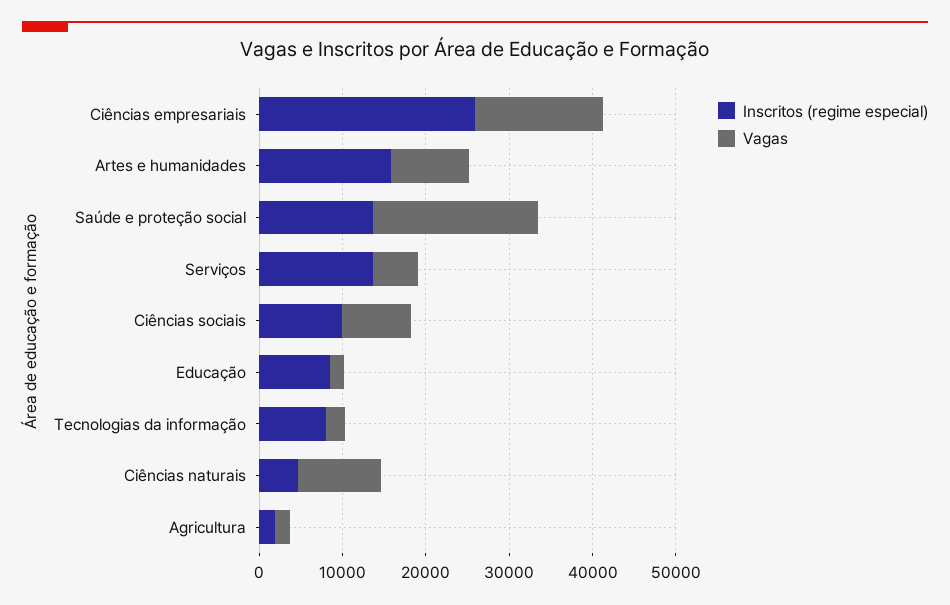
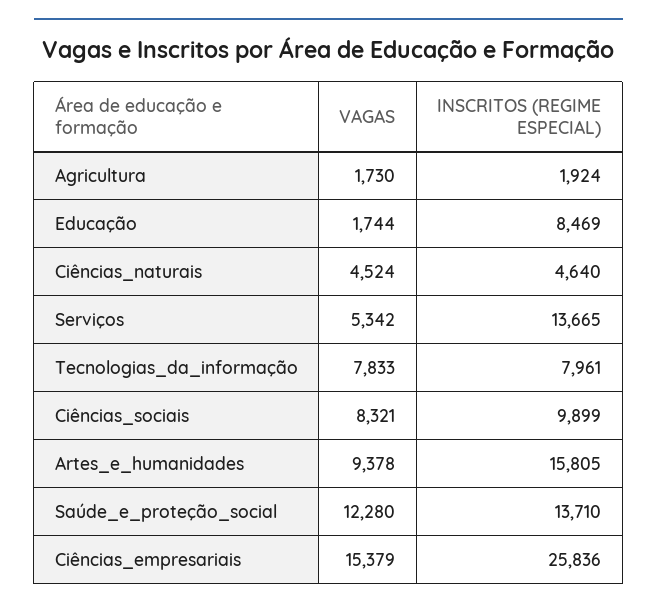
Vagas, Saúde e proteção social: 20000 -> 12280
Vagas, Tecnologias da informação: 2000 -> 7833
Vagas, Ciências naturais: 10000 -> 4524

